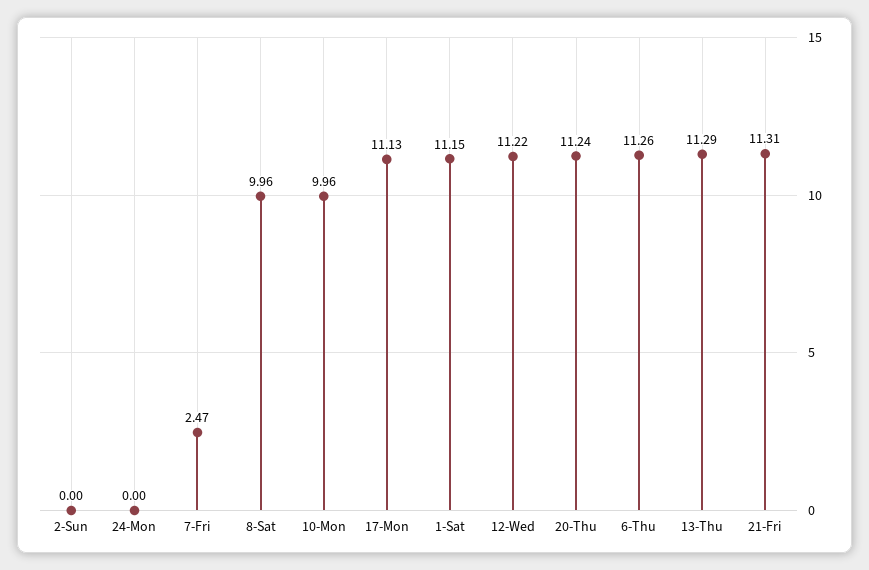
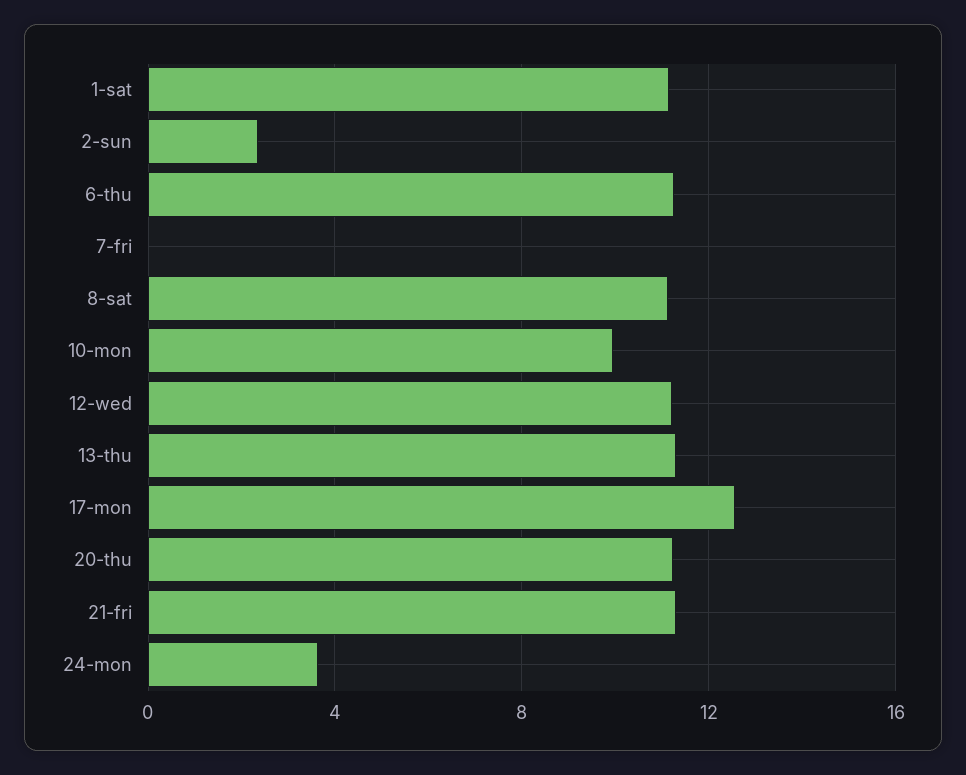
2-Sun: 0 -> 2.5
24-Mon: 0 -> 3.5
7-Fri: 2.47 -> 0
8-Sat: 9.96 -> 11
17-Mon: 11.13 -> 12.5

